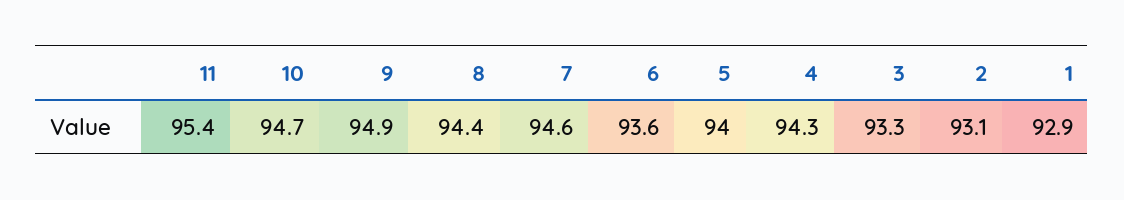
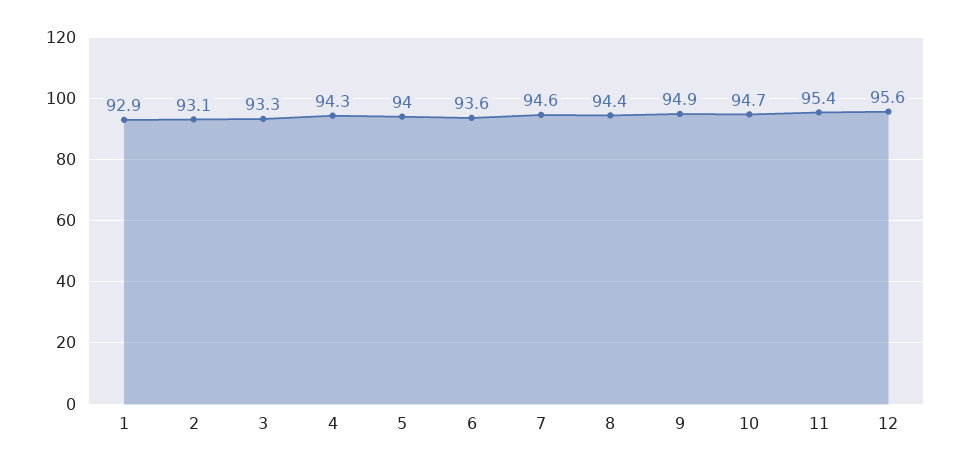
12: none -> 95.6

